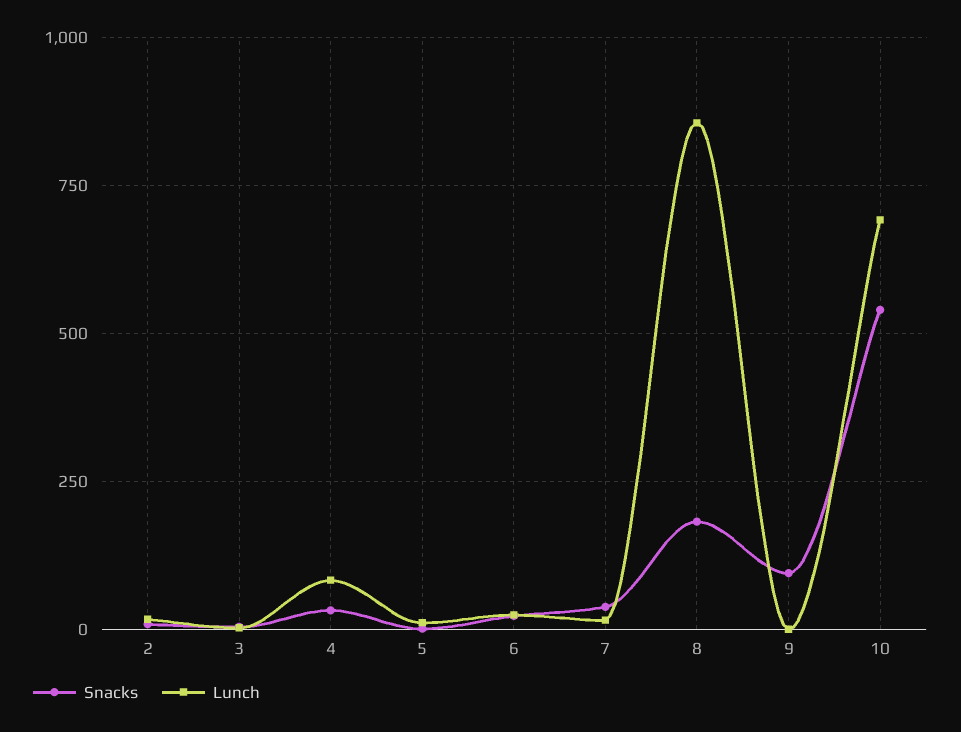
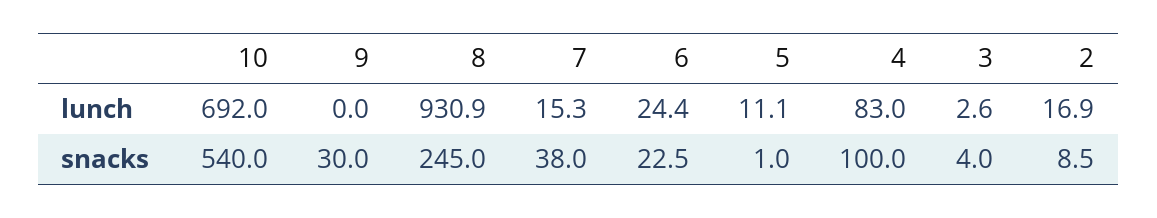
Snacks, 4: 25 -> 100
Snacks, 8: 175 -> 245
Lunch, 8: 850 -> 930.9
Snacks, 9: 100 -> 30

